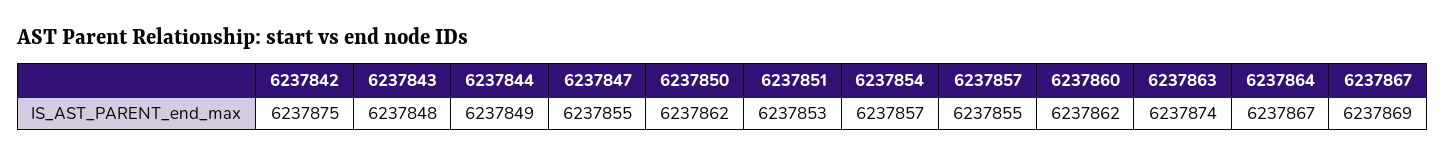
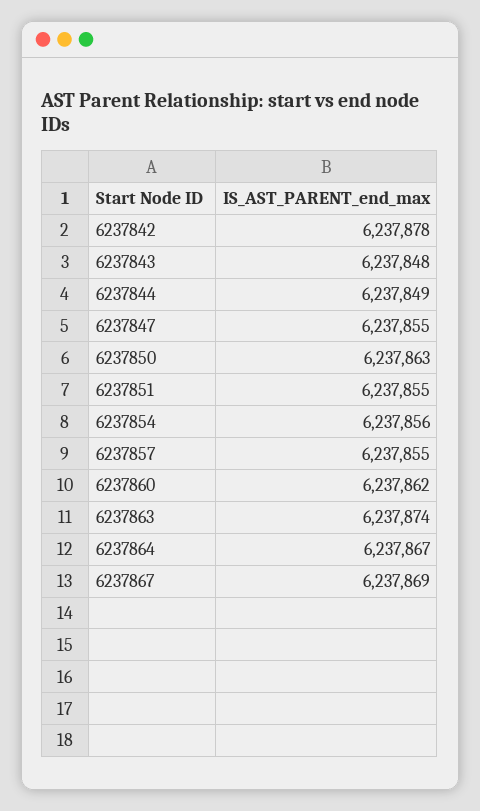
6237842: 6237875 -> 6237878
6237850: 6237862 -> 6237863
6237851: 6237853 -> 6237855
6237854: 6237857 -> 6237856

